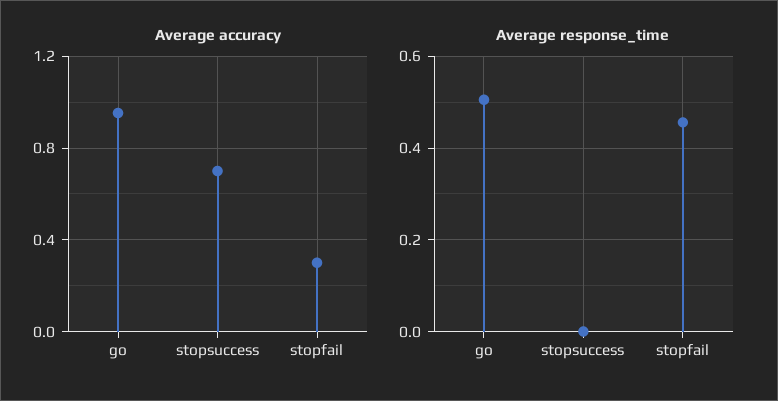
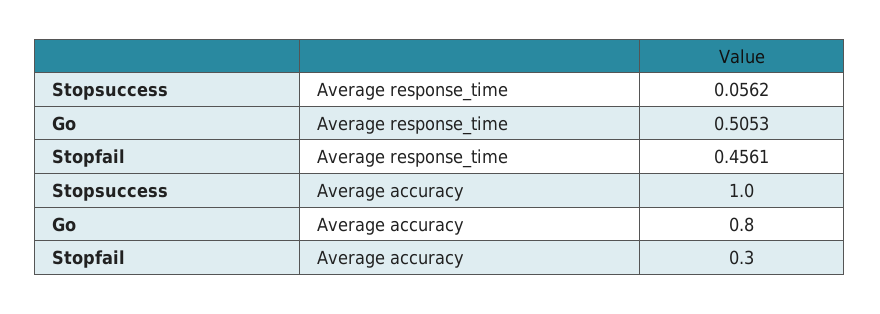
Average accuracy, go: 0.95 -> 0.8
Average accuracy, stopsuccess: 0.7 -> 1
Average response_time, stopsuccess: 0 -> 0.0562

